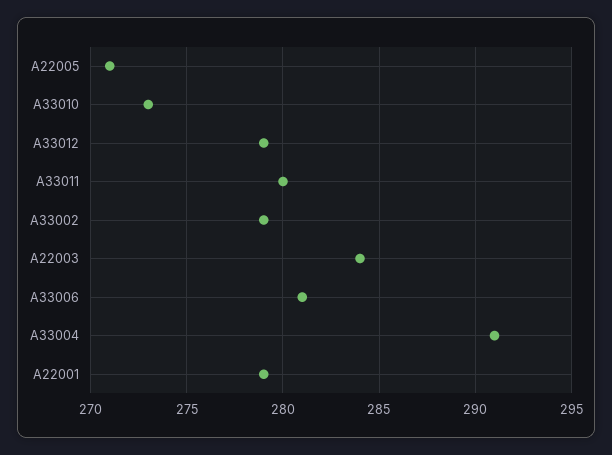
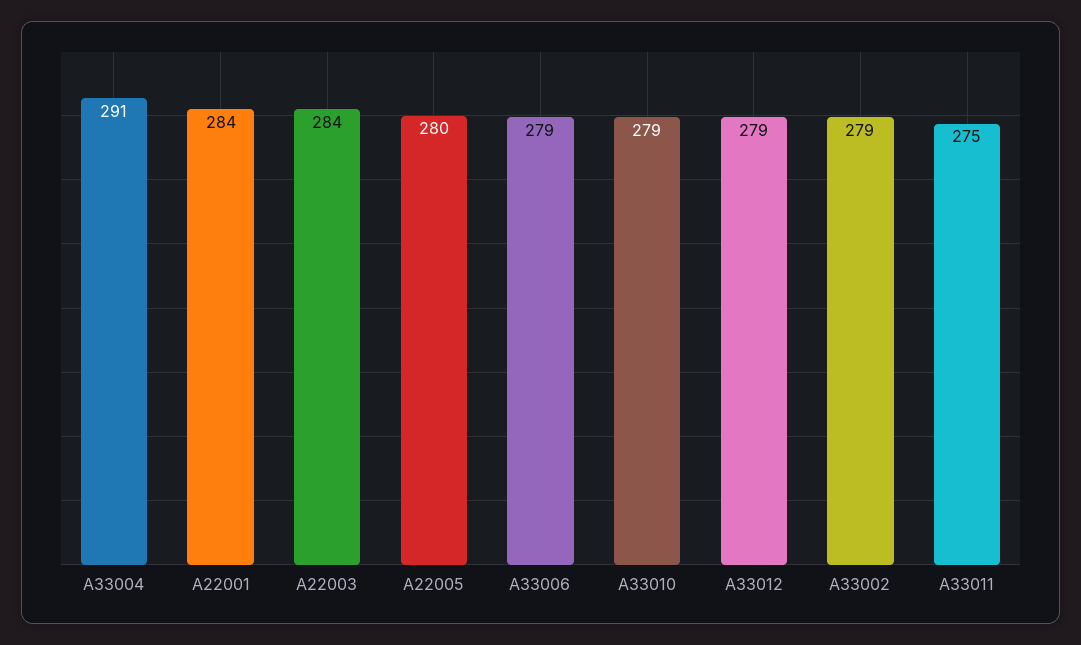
A22005: 271 -> 280
A33010: 273 -> 279
A33011: 280 -> 275
A33006: 281 -> 279
A22001: 279 -> 284

